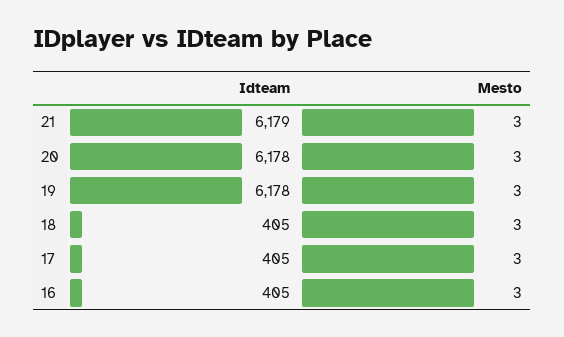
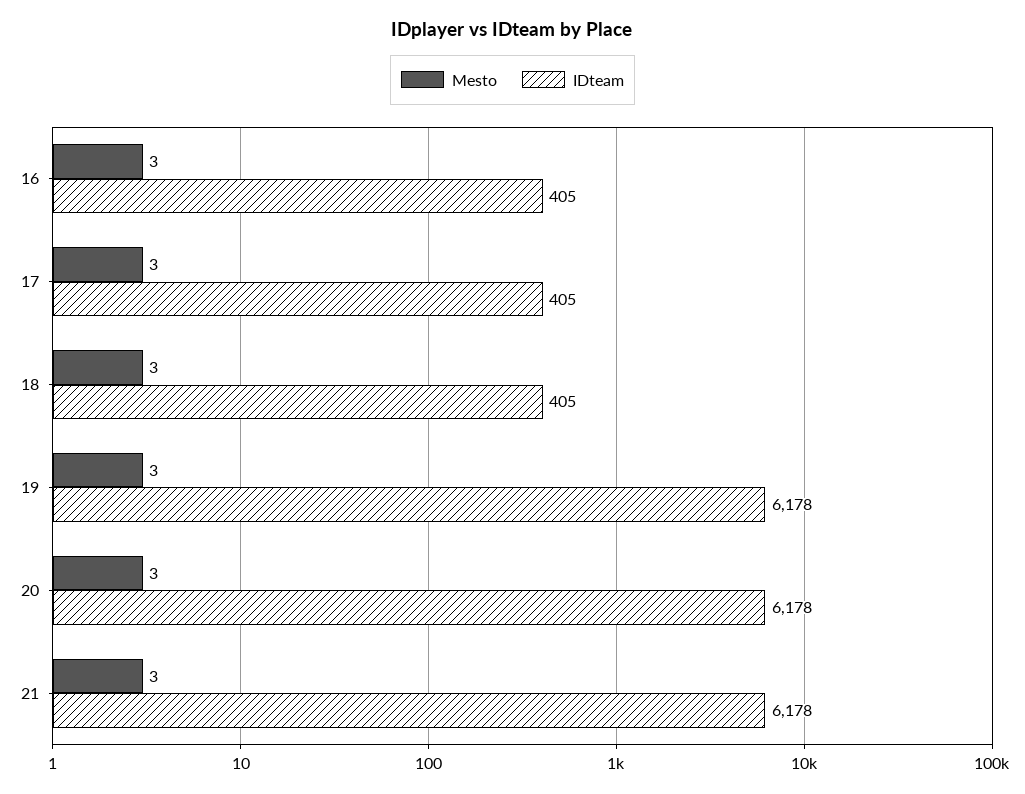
Idteam, 21: 6179 -> 6178

